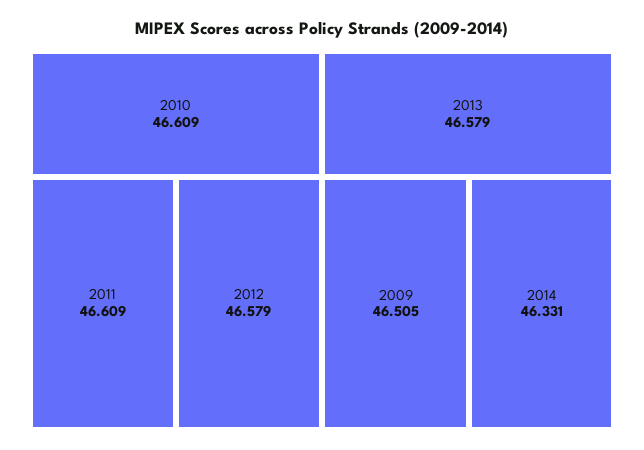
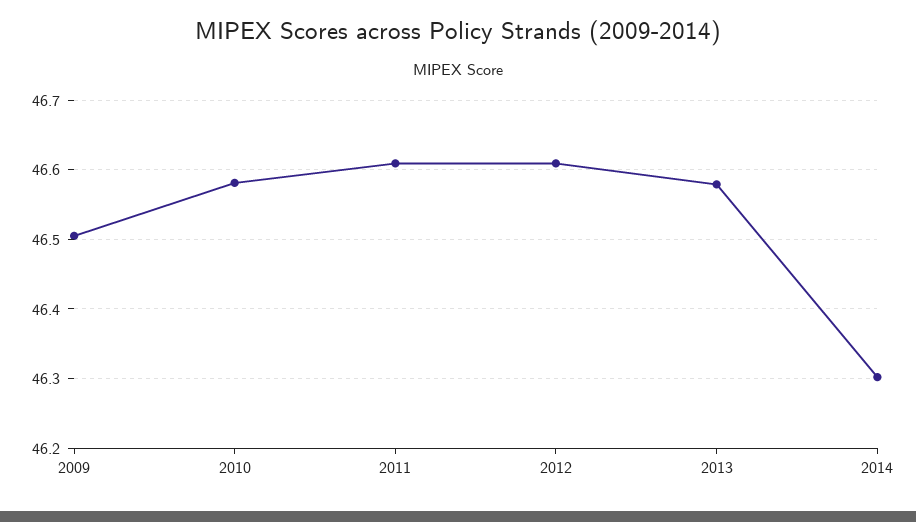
2010: 46.609 -> 46.58
2012: 46.579 -> 46.61
2014: 46.331 -> 46.3

